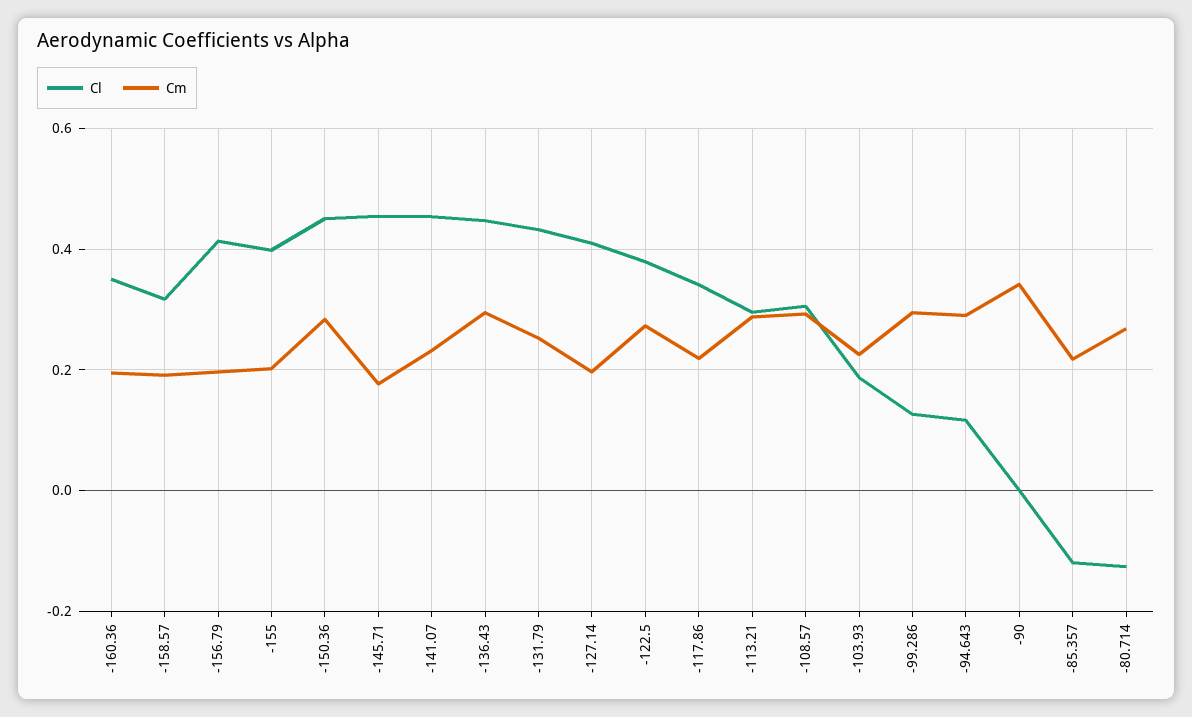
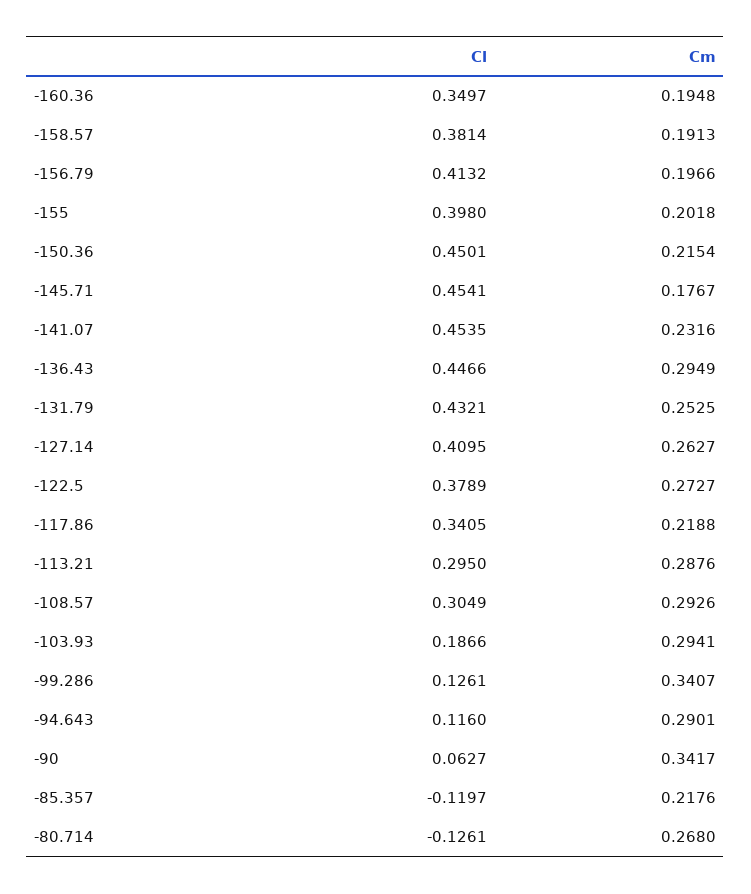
Cl, -158.57: 0.32 -> 0.3814
Cm, -150.36: 0.28 -> 0.2154
Cm, -127.14: 0.2 -> 0.2627
Cm, -103.93: 0.22 -> 0.2941
Cm, -99.286: 0.3 -> 0.3407
Cl, -90: 0 -> 0.0627

